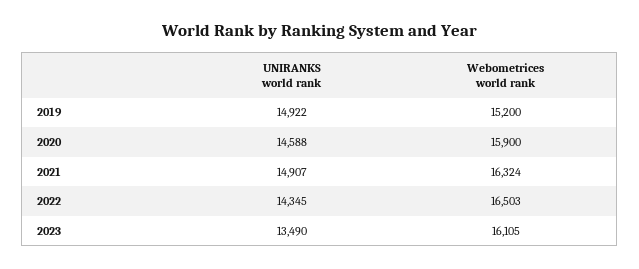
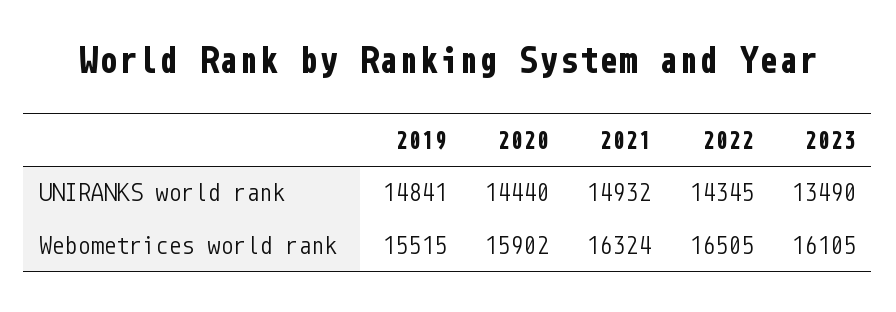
UNIRANKS world rank, 2019: 14922 -> 14841
Webometrices world rank, 2019: 15200 -> 15515
UNIRANKS world rank, 2020: 14588 -> 14440
Webometrices world rank, 2020: 15900 -> 15902
UNIRANKS world rank, 2021: 14907 -> 14932
Webometrices world rank, 2022: 16503 -> 16505

